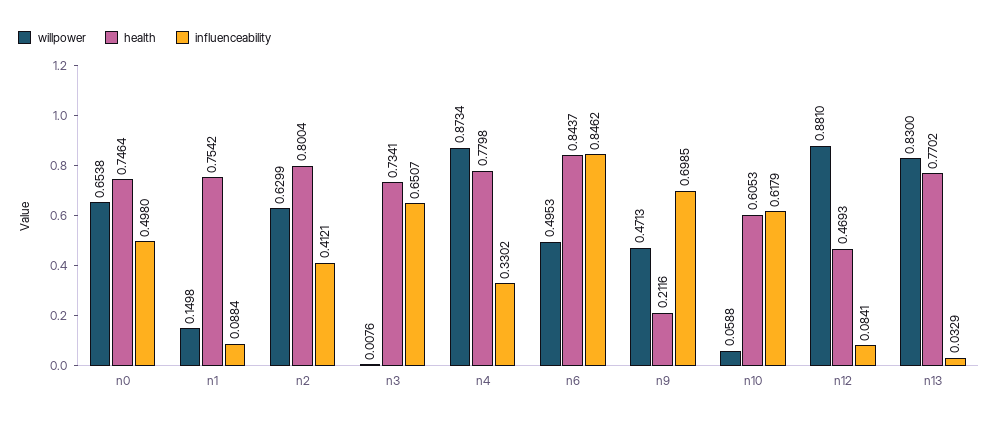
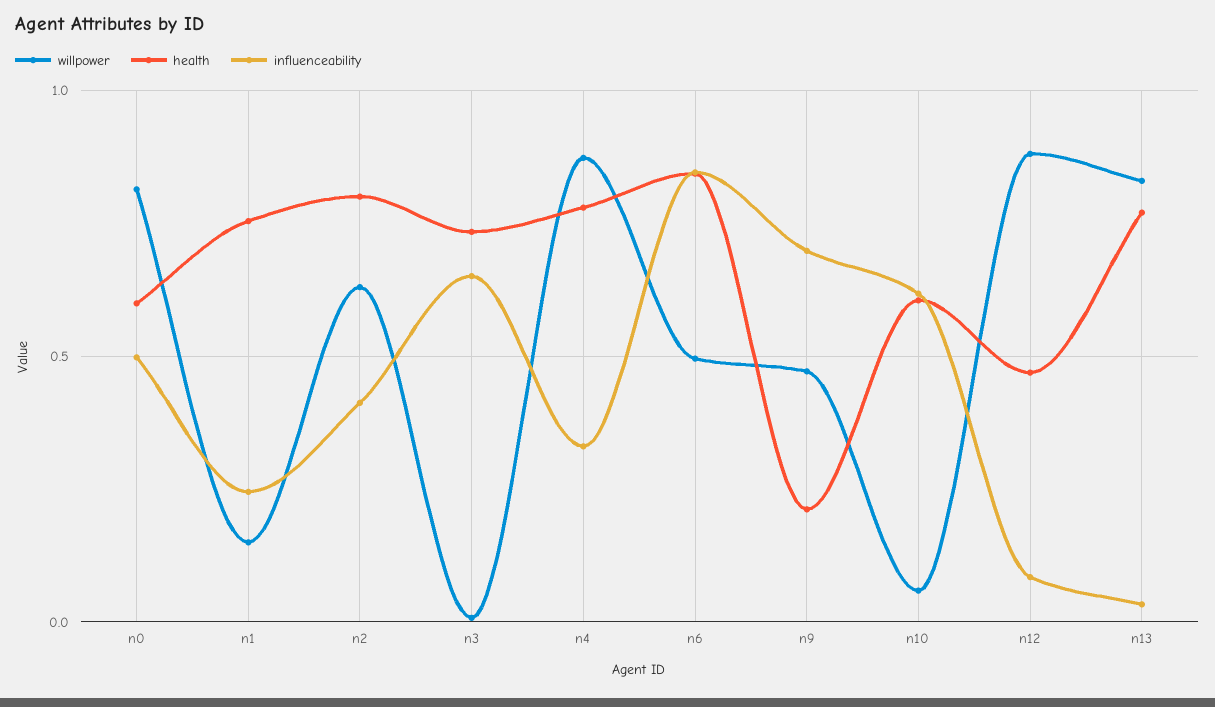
willpower, n0: 0.6538 -> 0.8
health, n0: 0.7464 -> 0.6
influenceability, n1: 0.0884 -> 0.25

